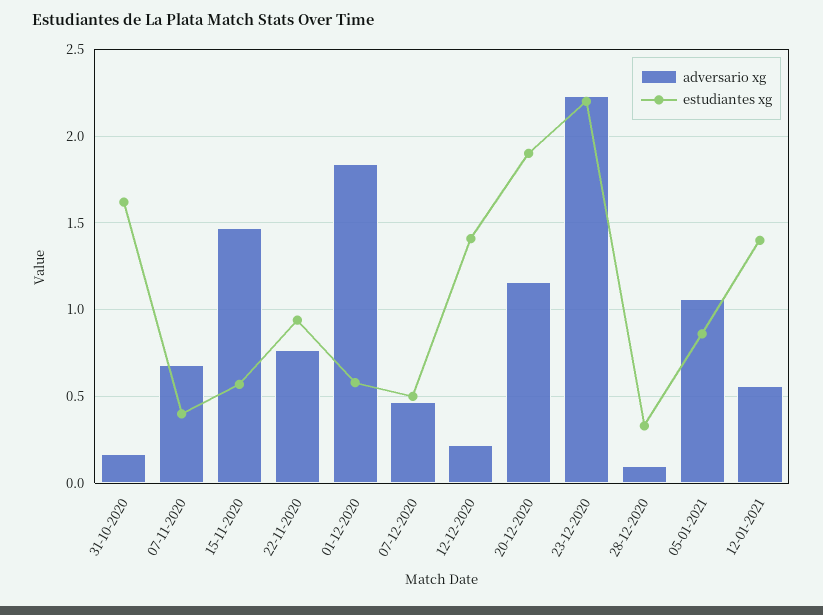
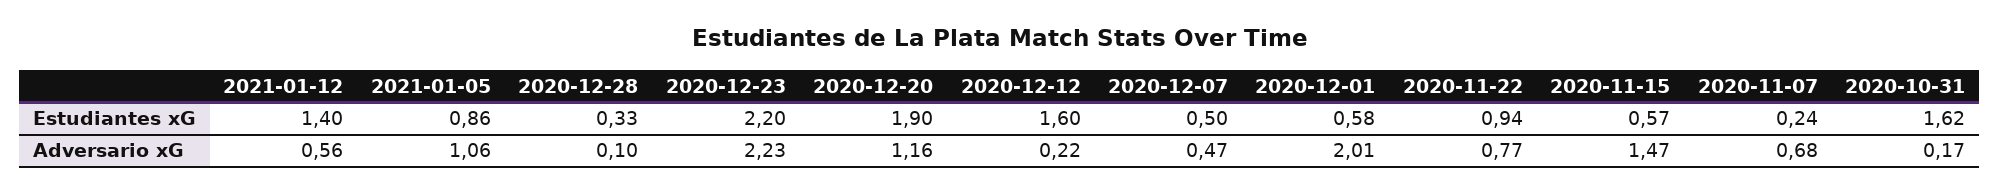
estudiantes xg, 07-11-2020: 0.4 -> 0.24
adversario xg, 01-12-2020: 1.85 -> 2.01
estudiantes xg, 12-12-2020: 1.4 -> 1.6

